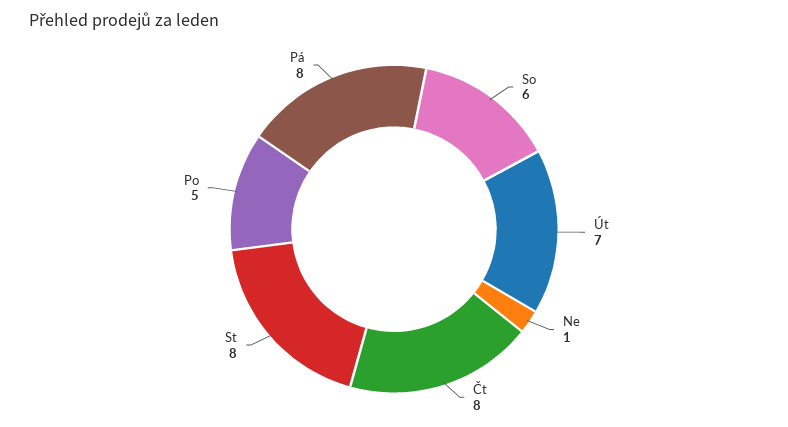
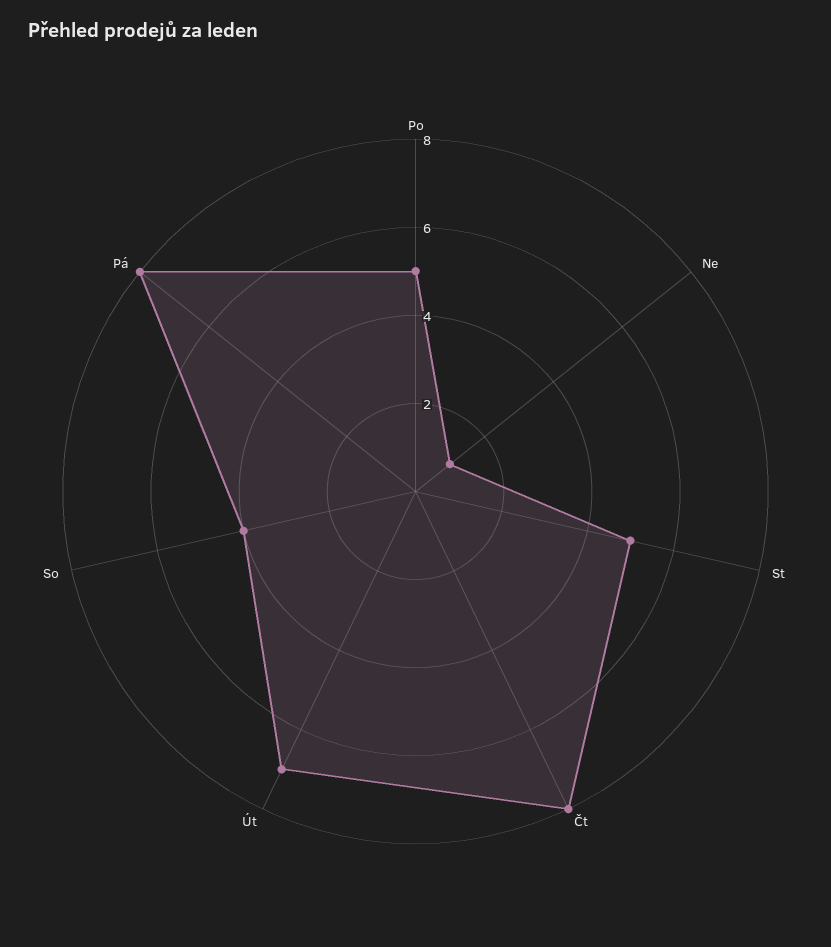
So: 6 -> 4
St: 8 -> 5

